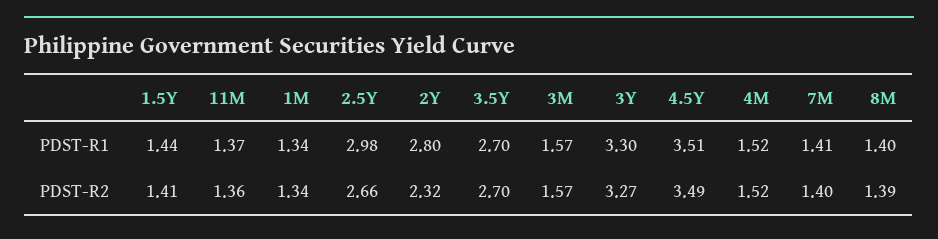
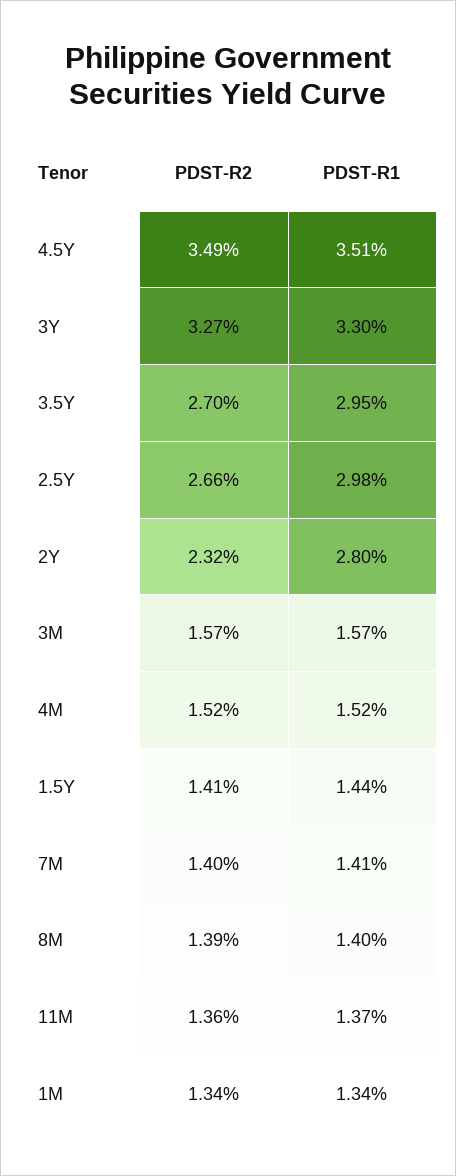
3.5Y, PDST-R1: 2.7 -> 2.95

